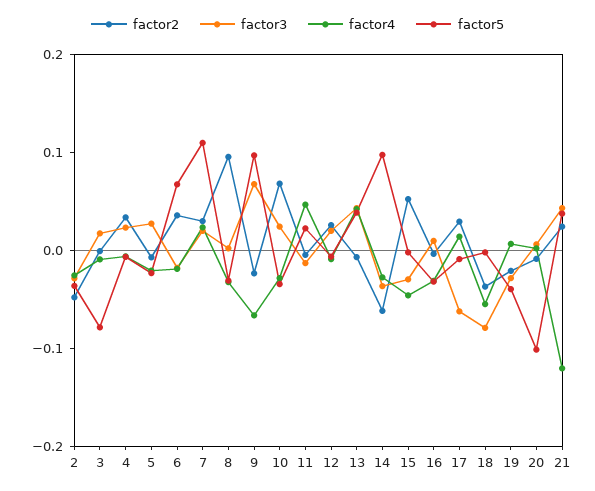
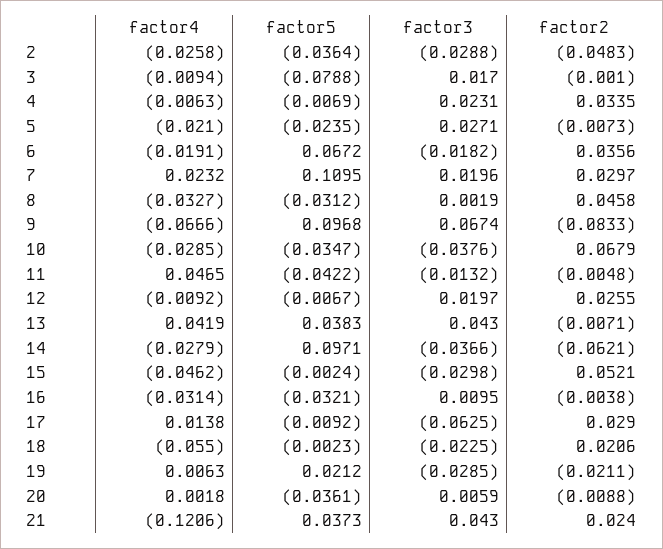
factor2, 8: 0.1 -> 0.0458
factor2, 9: -0.02 -> -0.0833
factor3, 10: 0.02 -> -0.0376
factor5, 11: 0.02 -> -0.0422
factor2, 18: -0.04 -> 0.0206
factor3, 18: -0.08 -> -0.0225
factor5, 19: -0.04 -> 0.0212
factor5, 20: -0.1 -> -0.0361

